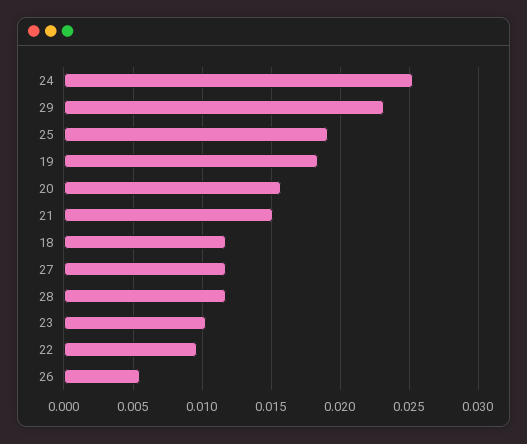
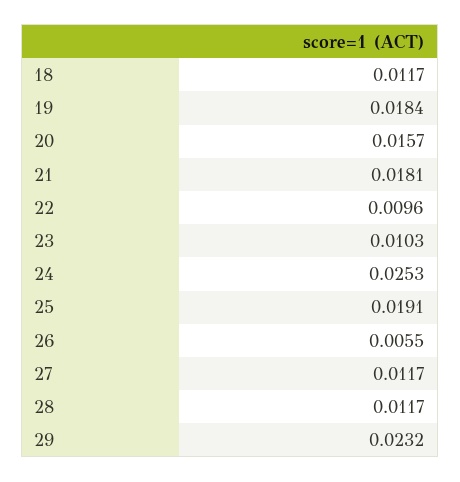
21: 0.015 -> 0.0181

